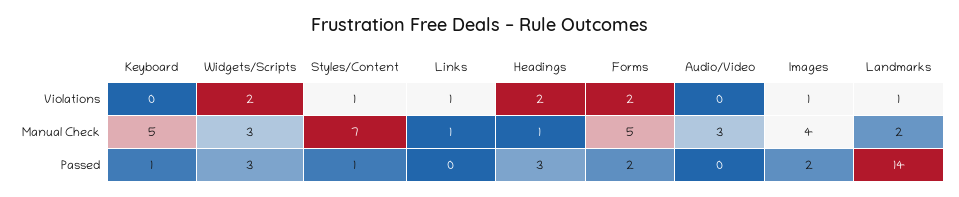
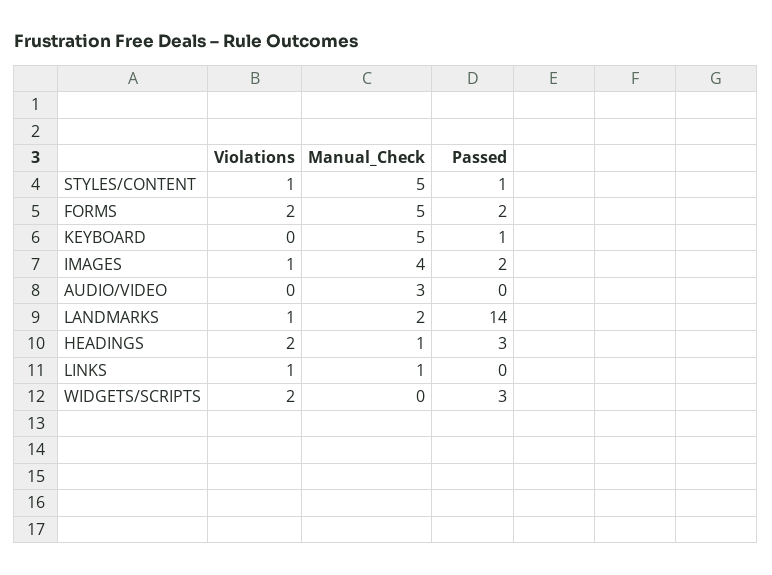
Widgets/Scripts, Manual Check: 3 -> 0
Styles/Content, Manual Check: 7 -> 5

